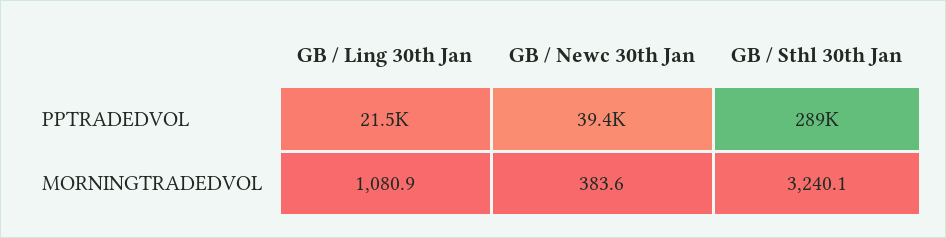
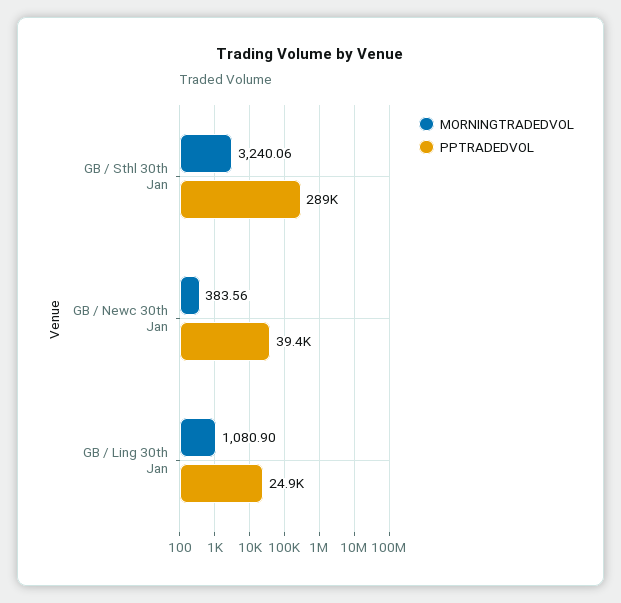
PPTRADEDVOL, GB / Ling 30th Jan: 21500 -> 24900

